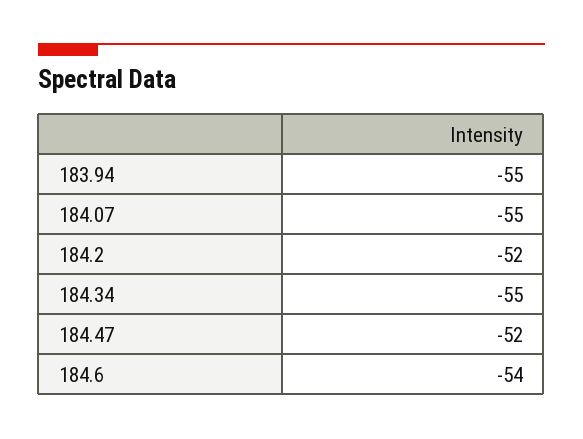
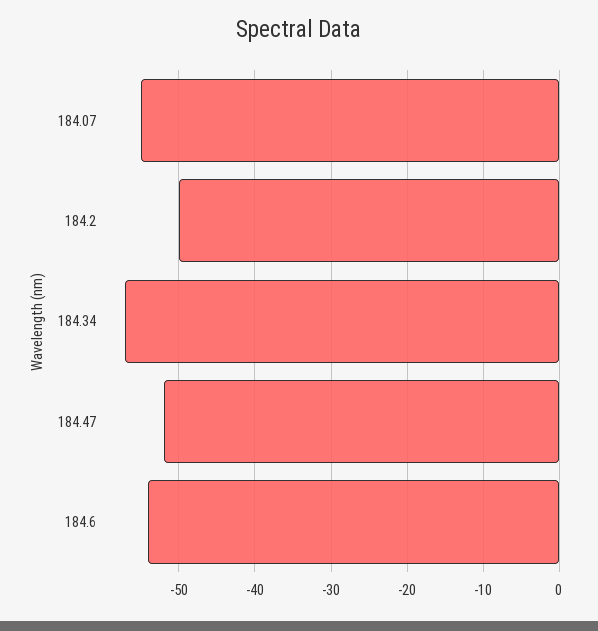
183.94: -55 -> none
184.2: -52 -> -50
184.34: -55 -> -57

